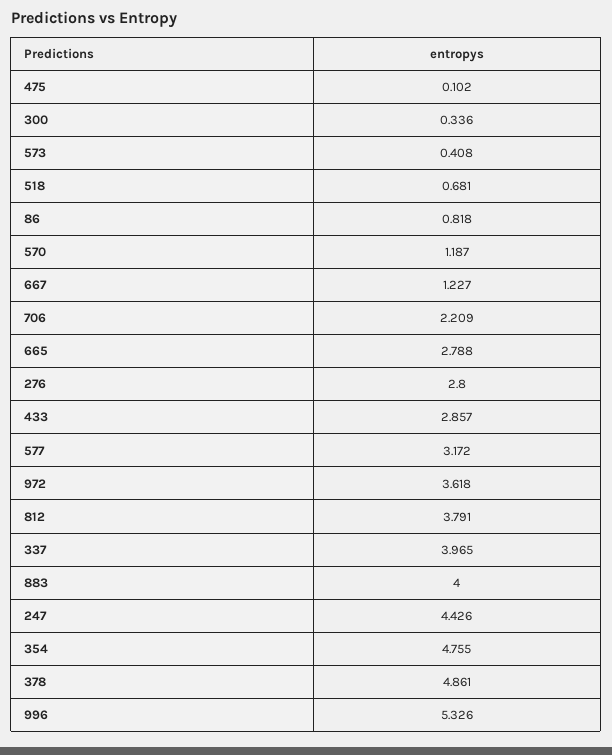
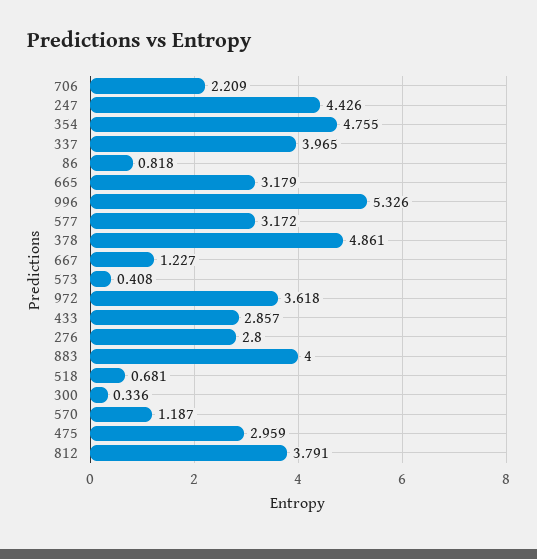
475: 0.102 -> 2.959
665: 2.788 -> 3.179

